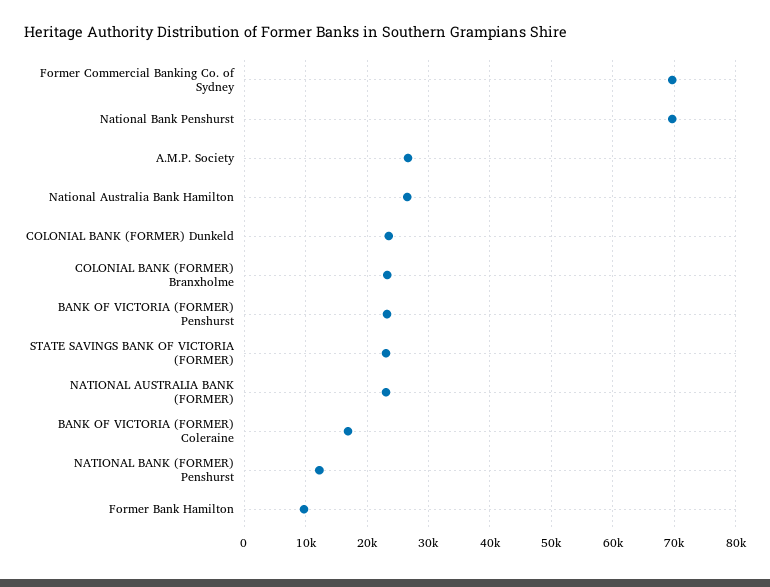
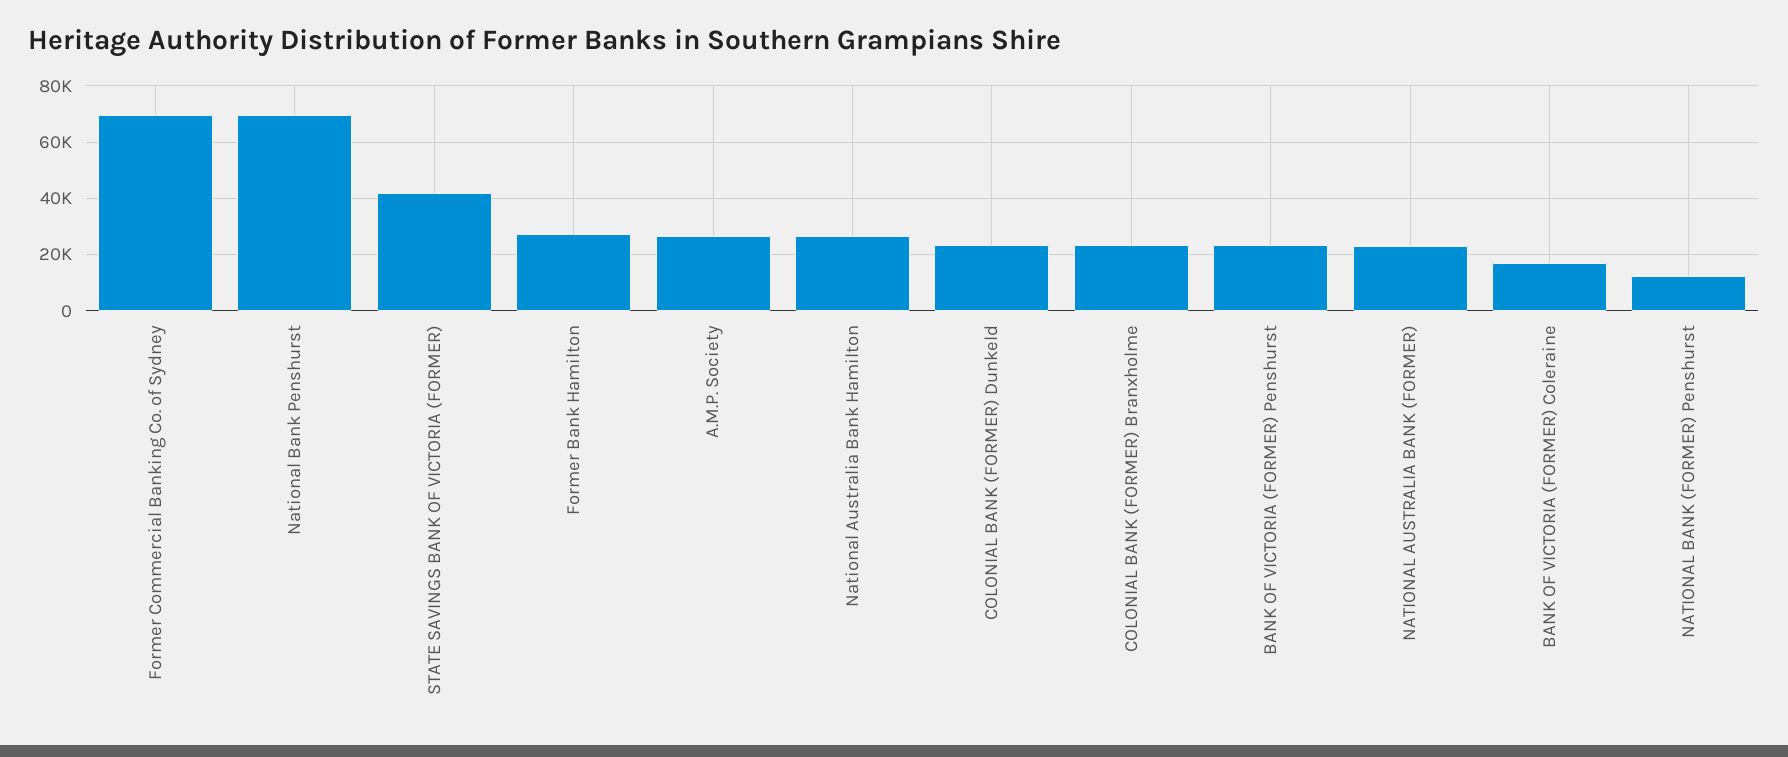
STATE SAVINGS BANK OF VICTORIA (FORMER): 23000 -> 42500
Former Bank Hamilton: 10000 -> 27500

